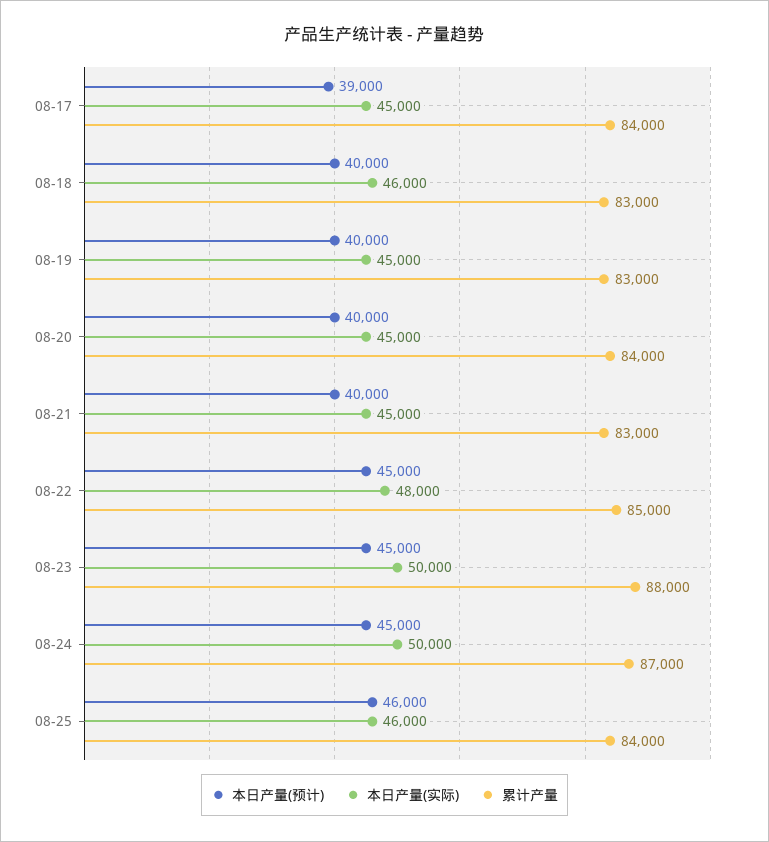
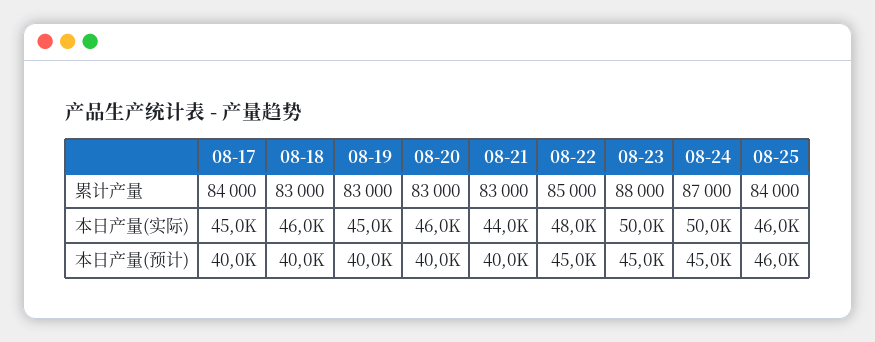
本日产量(预计), 08-17: 39000 -> 40000
本日产量(实际), 08-20: 45000 -> 46000
累计产量, 08-20: 84000 -> 83000
本日产量(实际), 08-21: 45000 -> 44000

